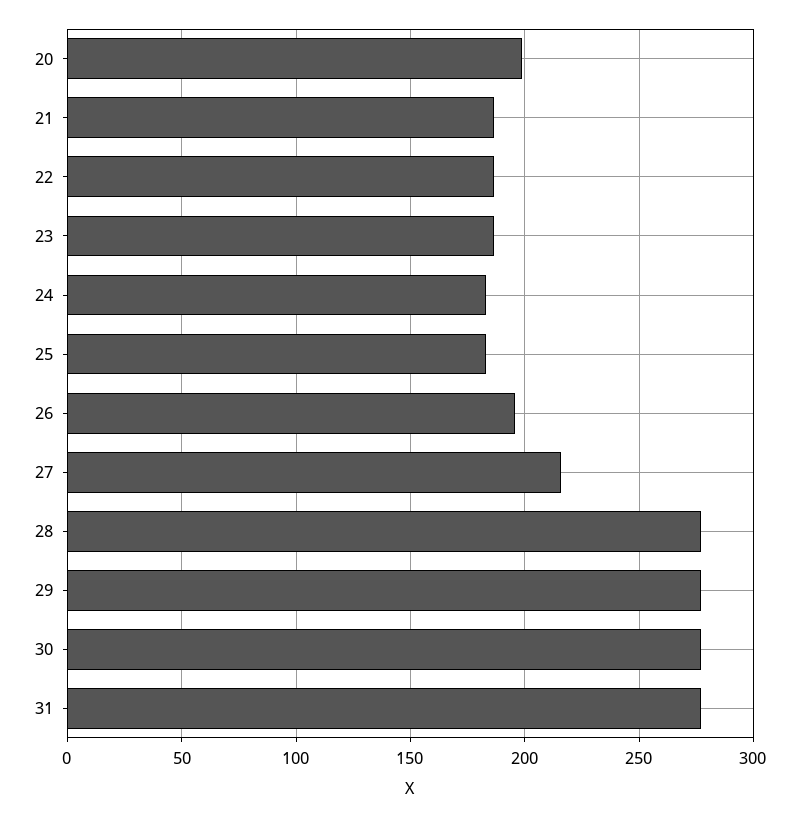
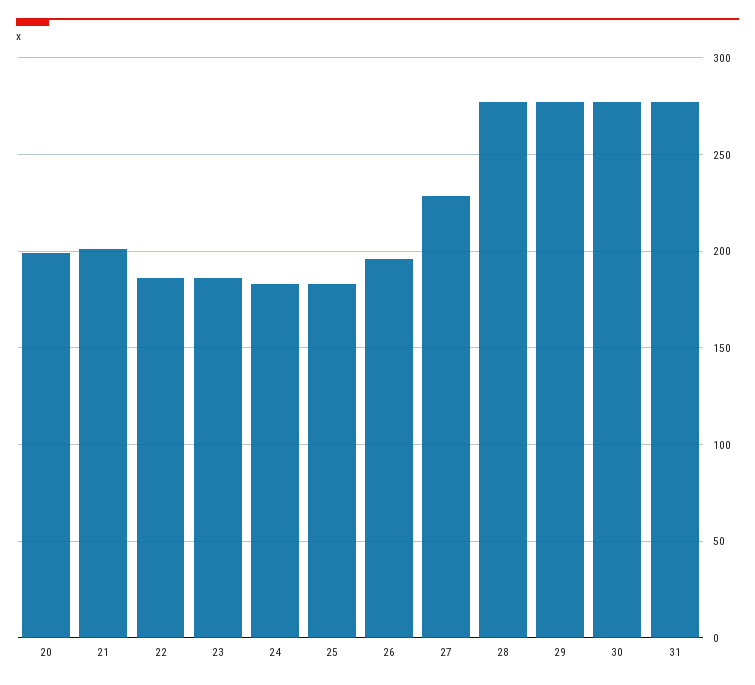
21: 185 -> 200
27: 215 -> 230

